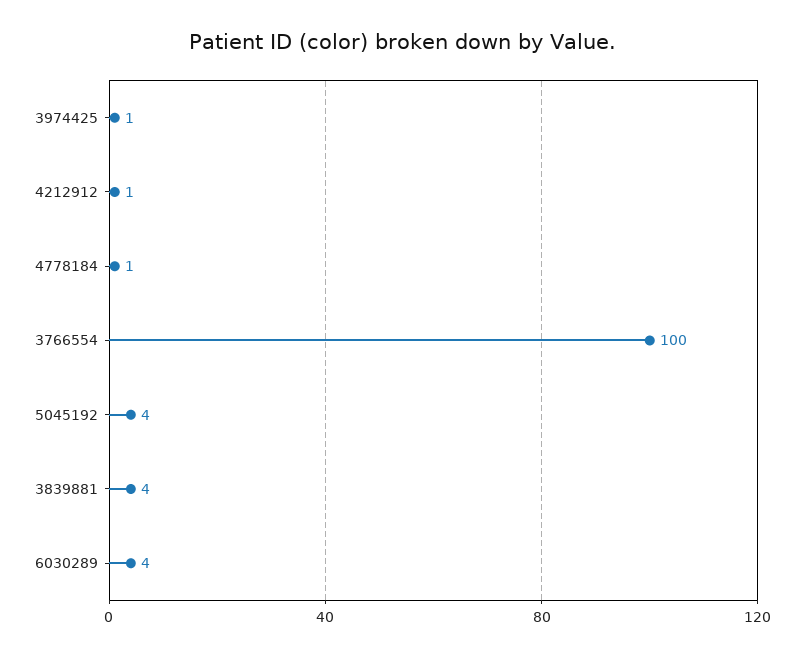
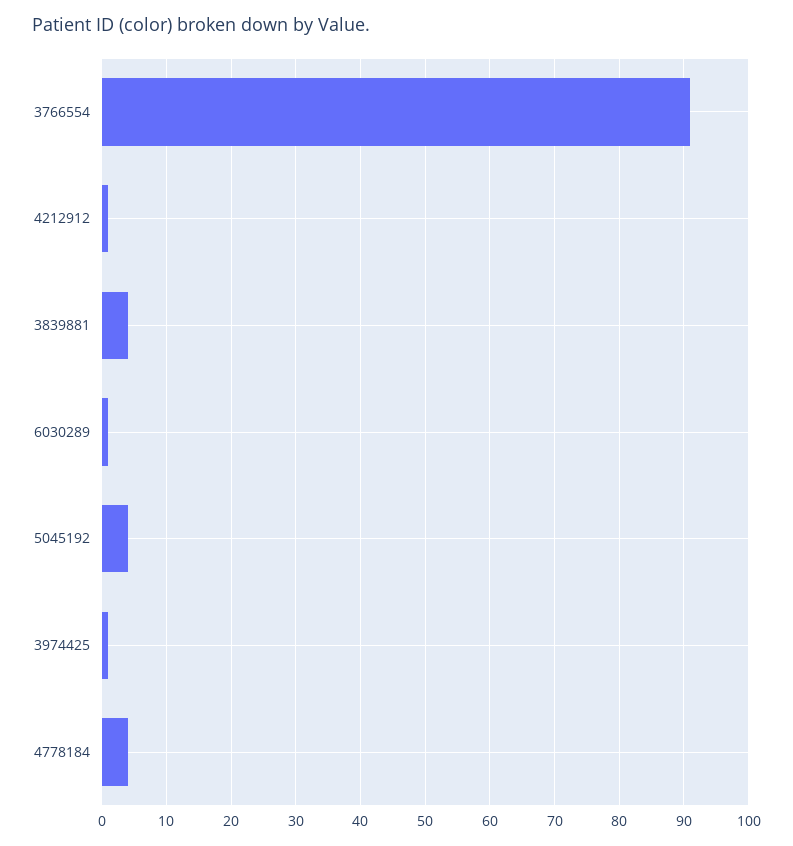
4778184: 1 -> 4
3766554: 100 -> 91
6030289: 4 -> 1

